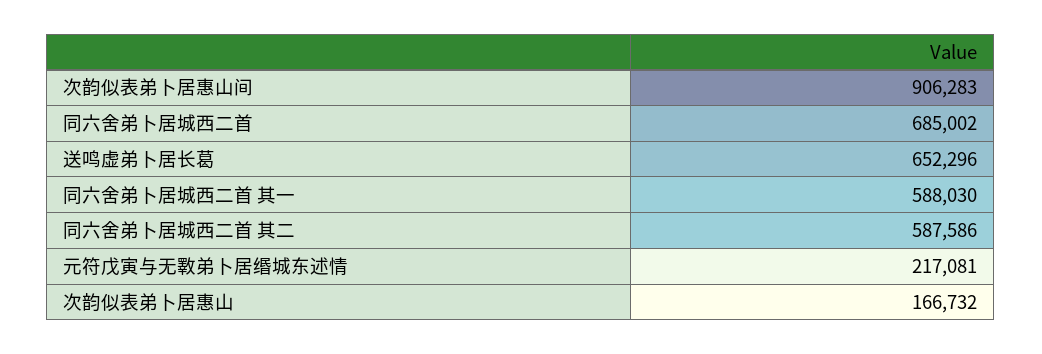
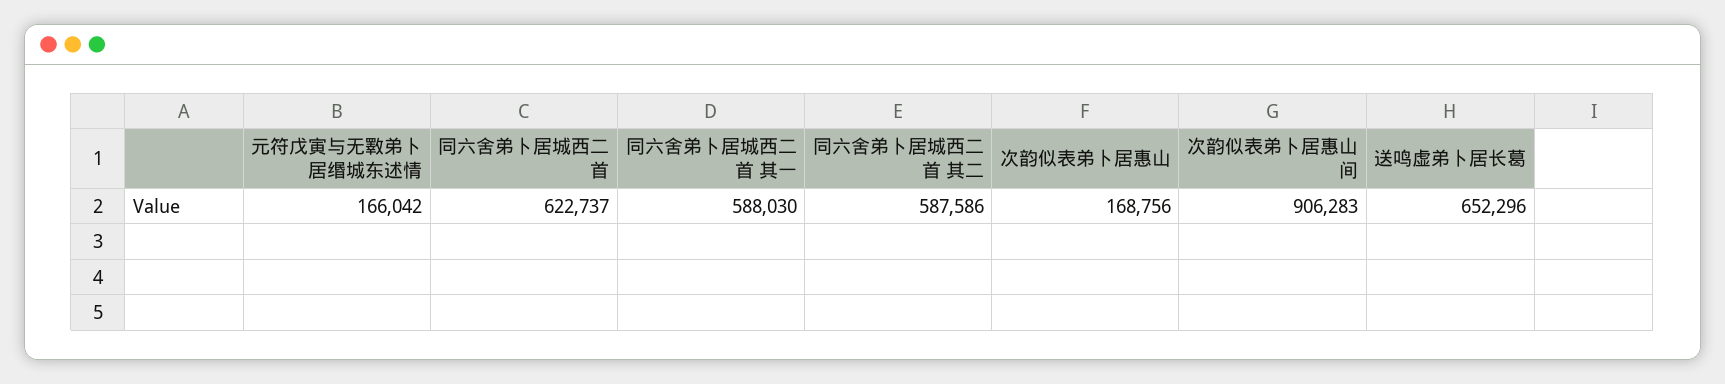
同六舍弟卜居城西二首: 685002 -> 622737
元符戊寅与无斁弟卜居缗城东述情: 217081 -> 166042
次韵似表弟卜居惠山: 166732 -> 168756

